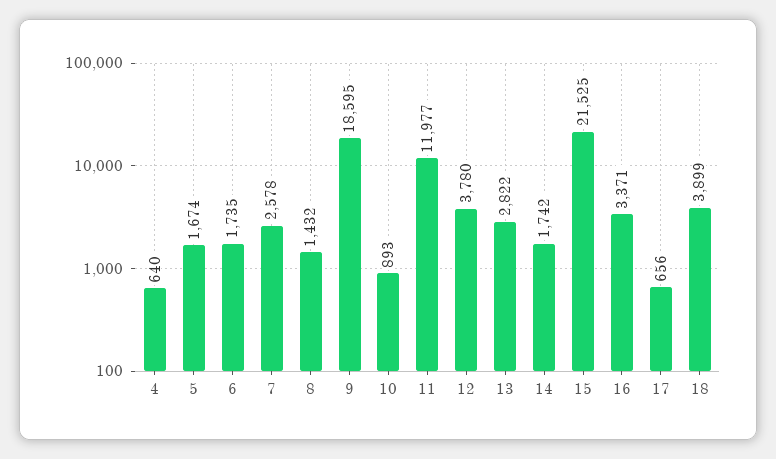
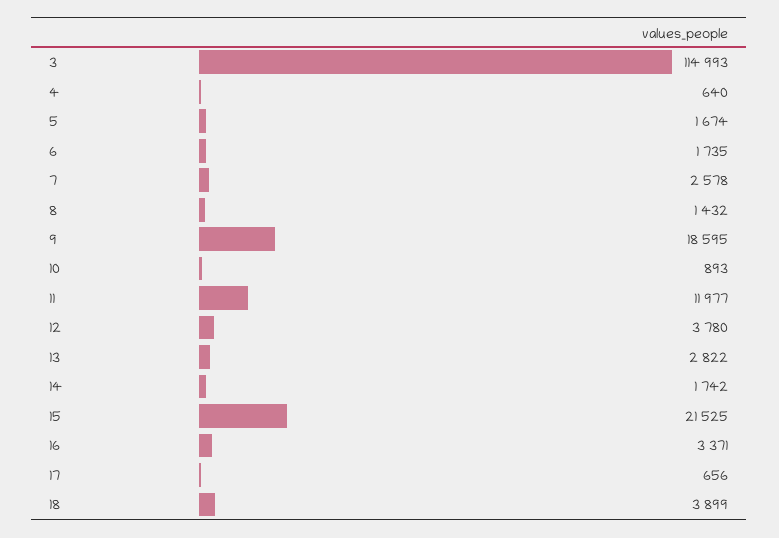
3: none -> 114993

